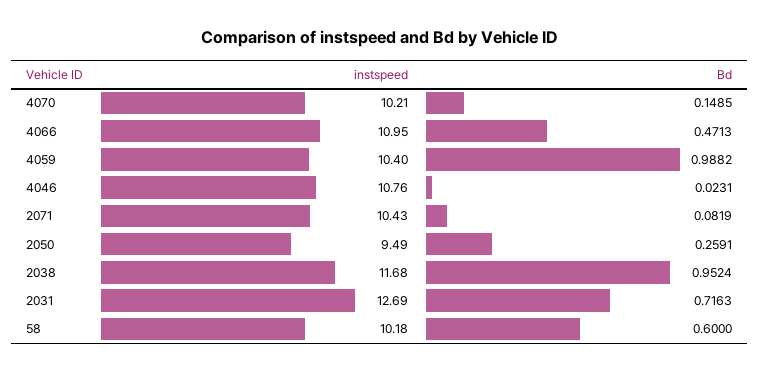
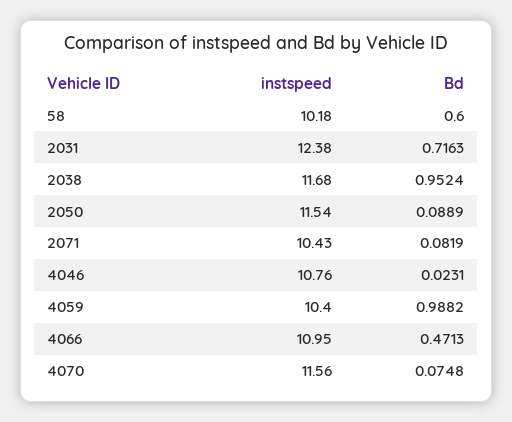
instspeed, 4070: 10.21 -> 11.56
Bd, 4070: 0.1485 -> 0.0748
instspeed, 2050: 9.49 -> 11.54
Bd, 2050: 0.2591 -> 0.0889
instspeed, 2031: 12.69 -> 12.38

